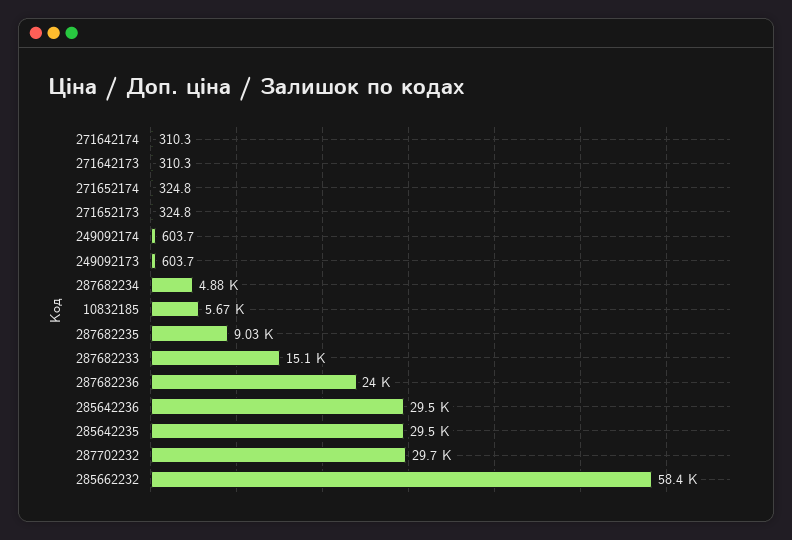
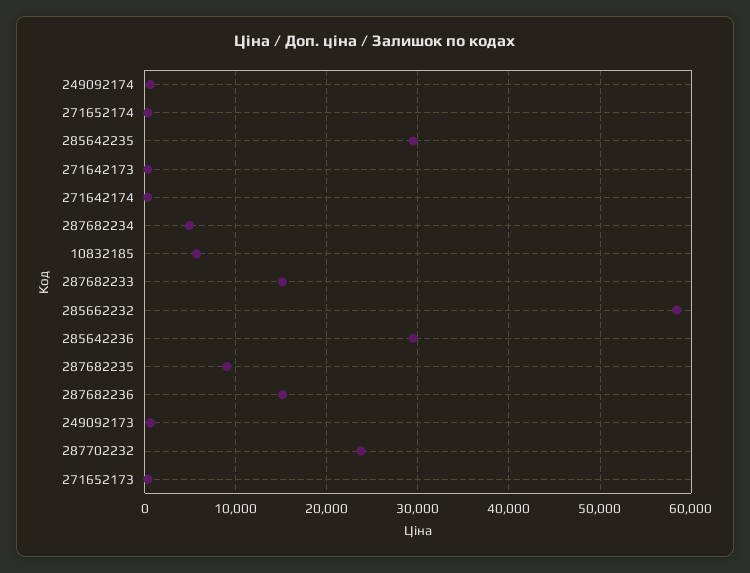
287682236: 24000 -> 15000
287702232: 29700 -> 24000

